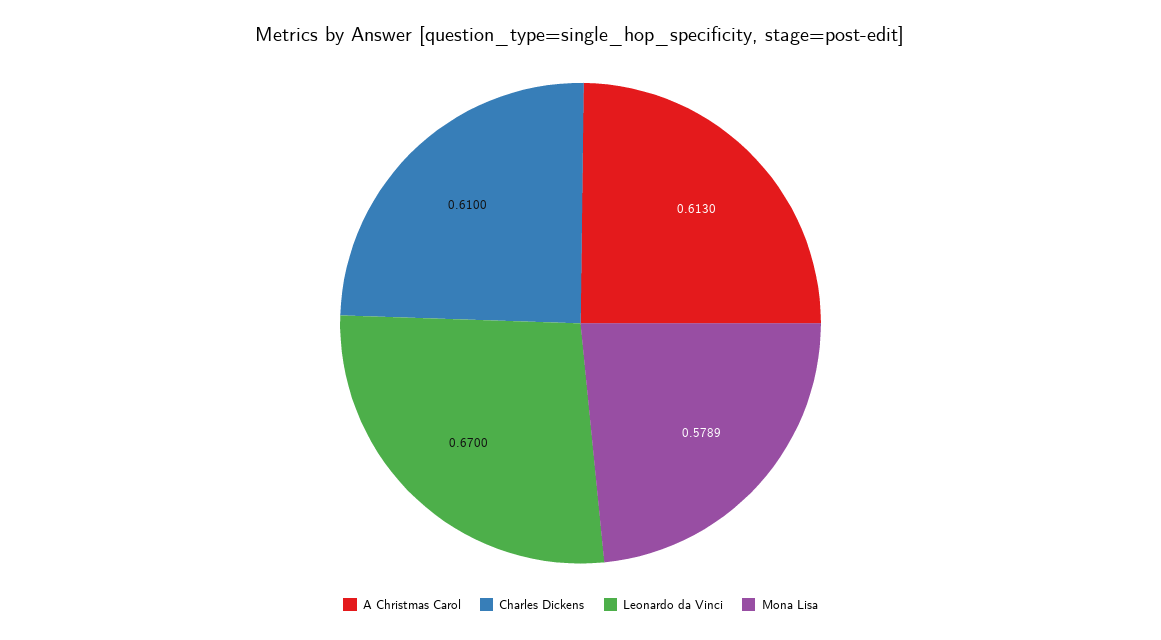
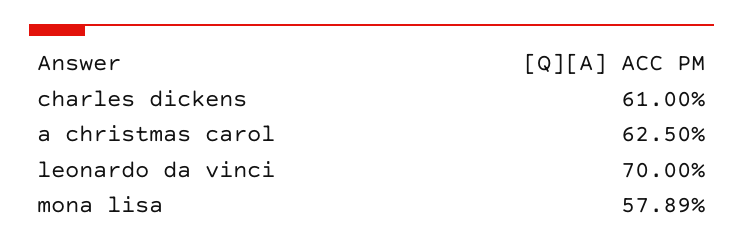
A Christmas Carol: 0.613 -> 0.625
Leonardo da Vinci: 0.67 -> 0.7

